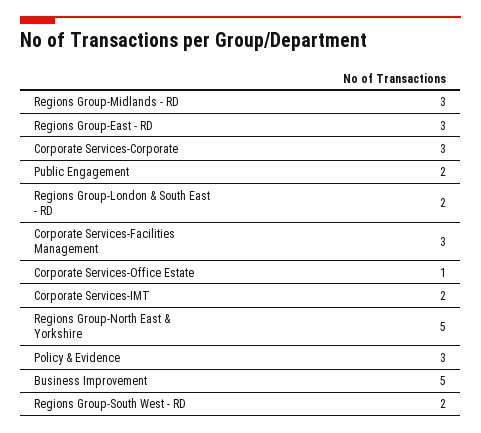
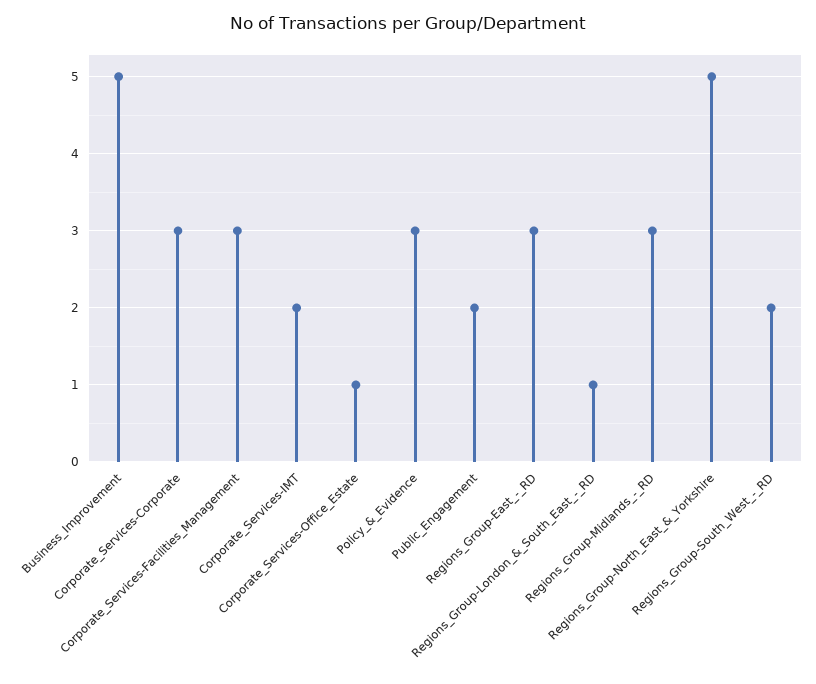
Regions Group-London & South East - RD: 2 -> 1

